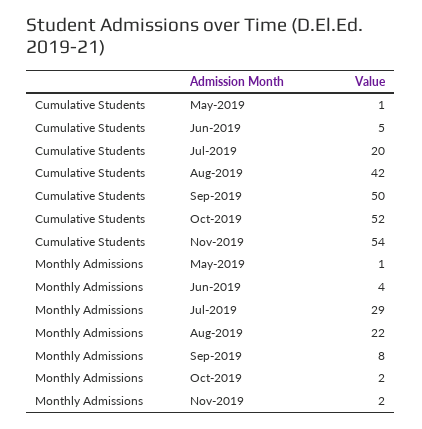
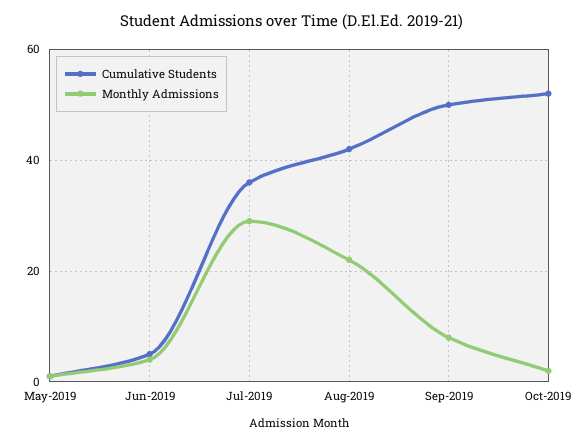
Cumulative Students, Jul-2019: 20 -> 35
Cumulative Students, Nov-2019: 54 -> none
Monthly Admissions, Nov-2019: 2 -> none

